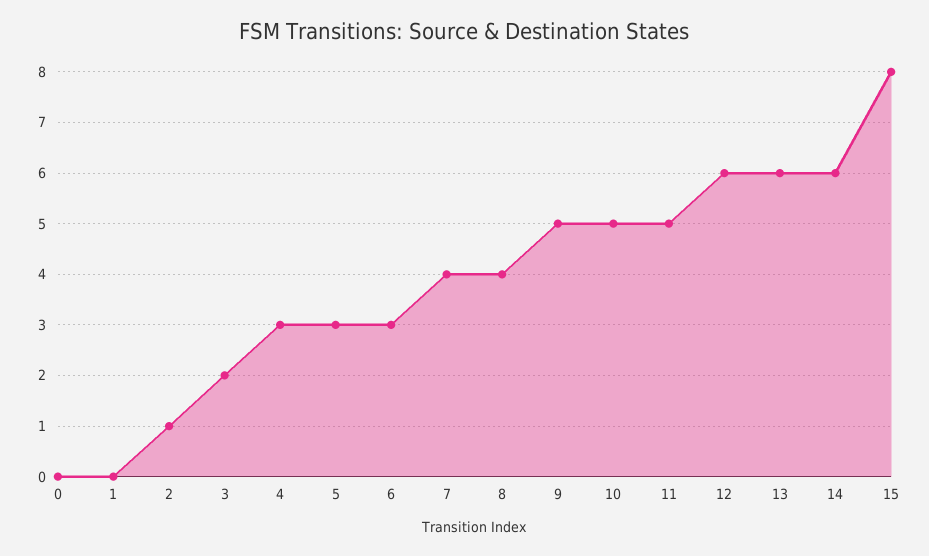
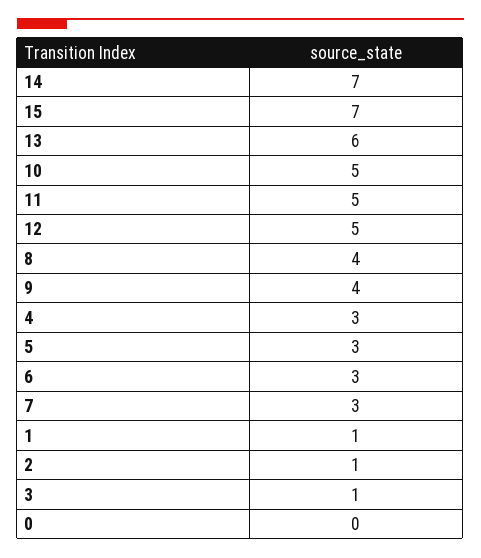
1: 0 -> 1
3: 2 -> 1
7: 4 -> 3
9: 5 -> 4
12: 6 -> 5
14: 6 -> 7
15: 8 -> 7

